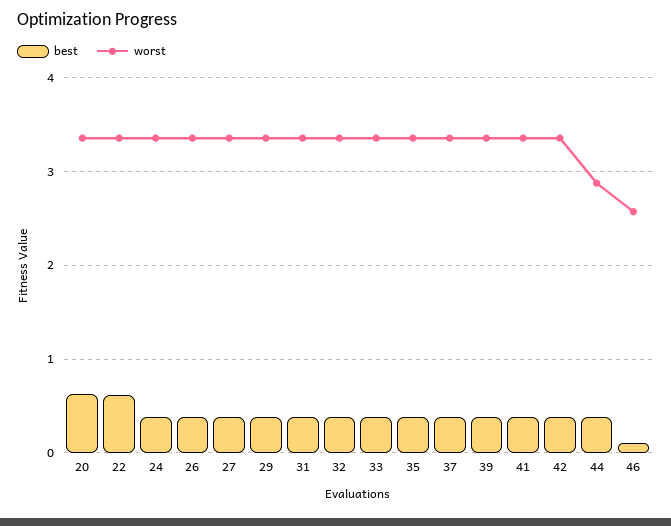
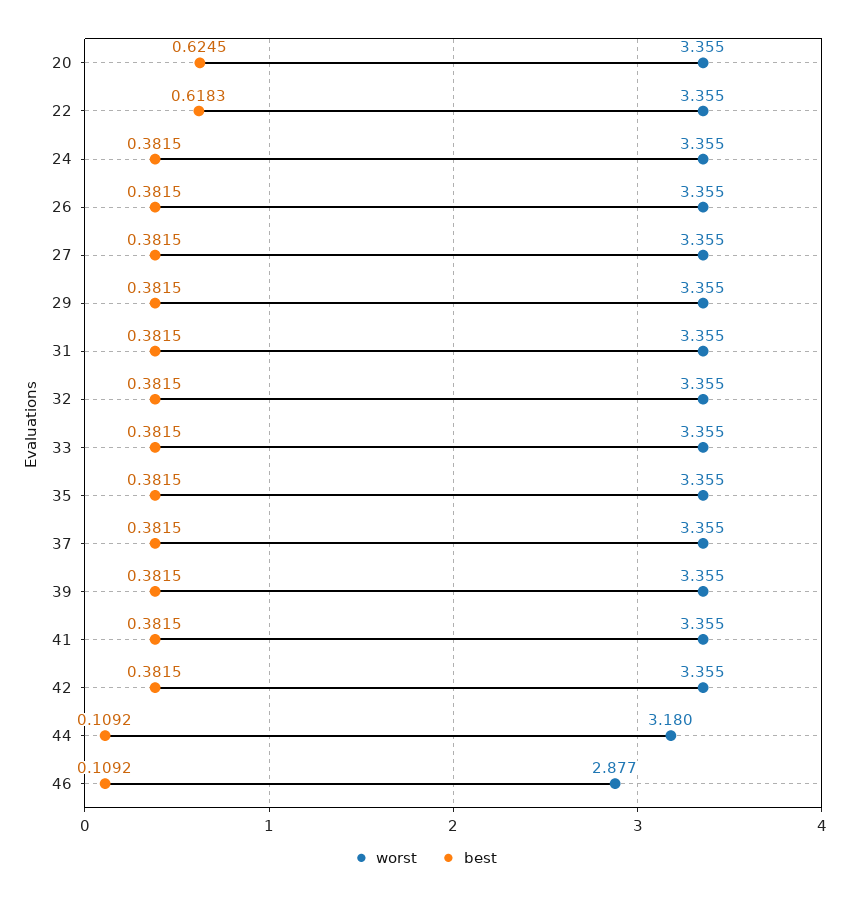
best, 44: 0.4 -> 0.1092
worst, 44: 2.9 -> 3.18
worst, 46: 2.6 -> 2.877

